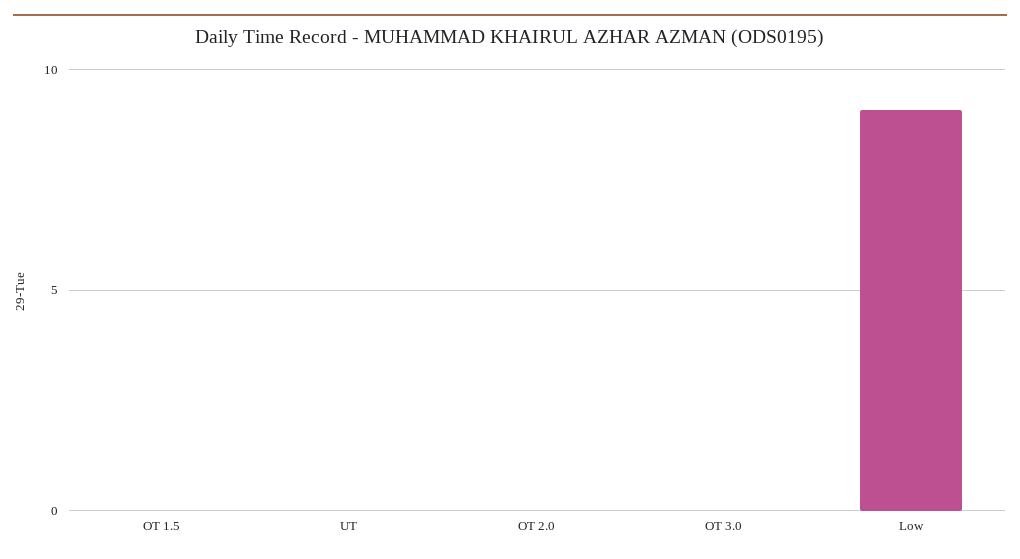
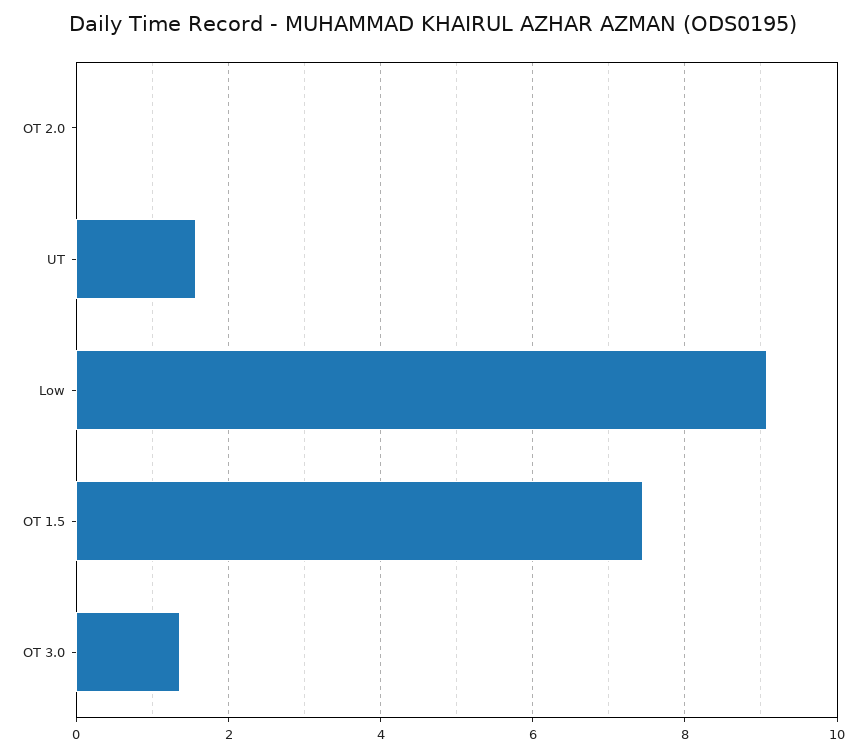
OT 1.5: 0 -> 7.4
UT: 0 -> 1.6
OT 3.0: 0 -> 1.4

